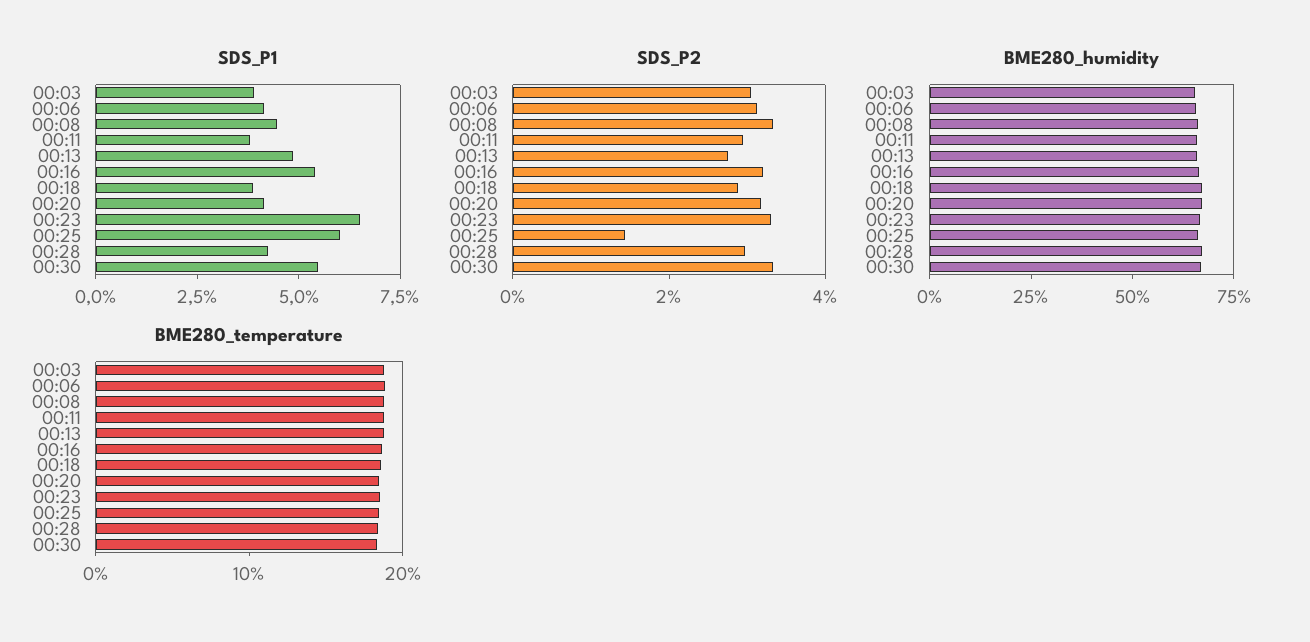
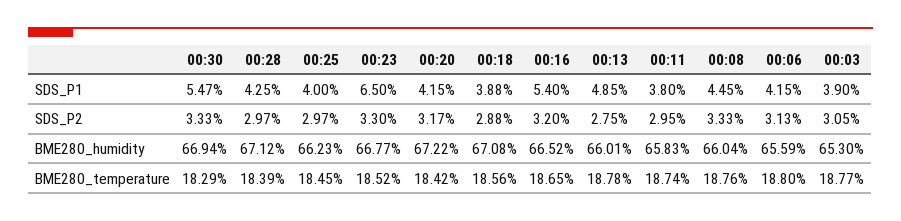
SDS_P1, 00:25: 6 -> 4
SDS_P2, 00:25: 1.5 -> 2.97

